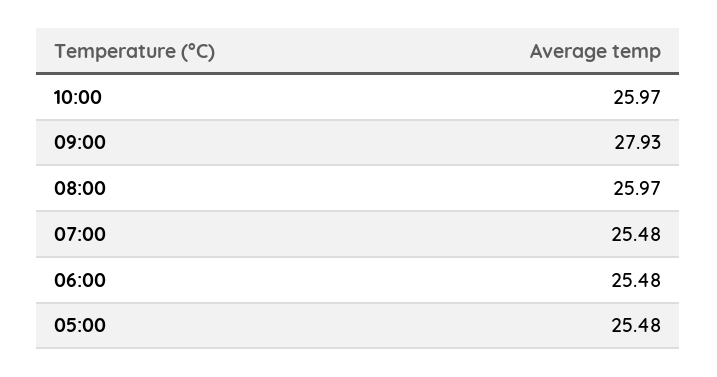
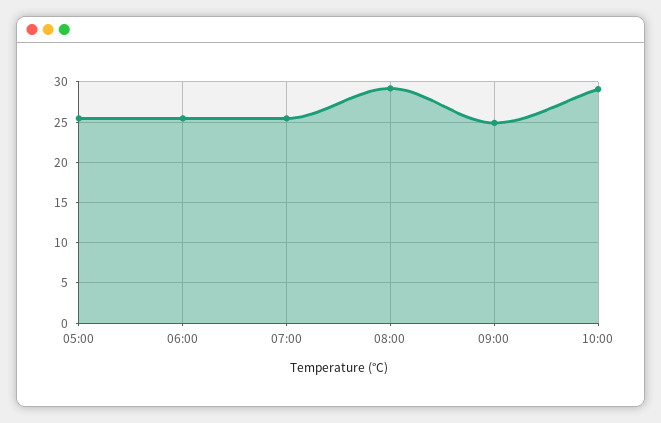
10:00: 25.97 -> 29
09:00: 27.93 -> 25
08:00: 25.97 -> 29

